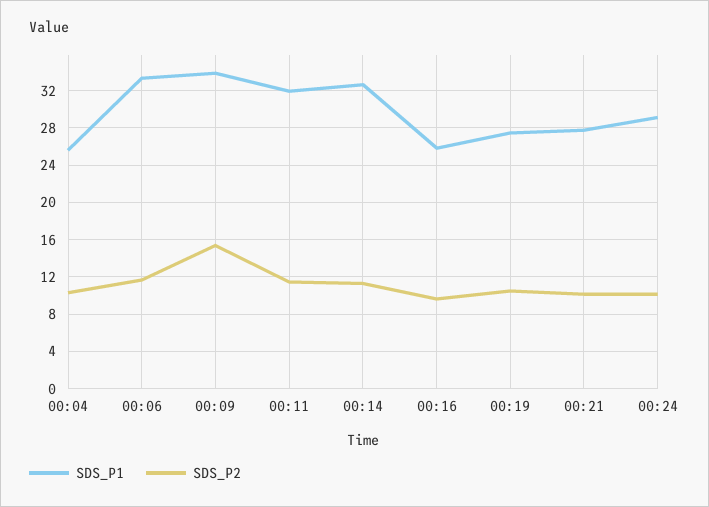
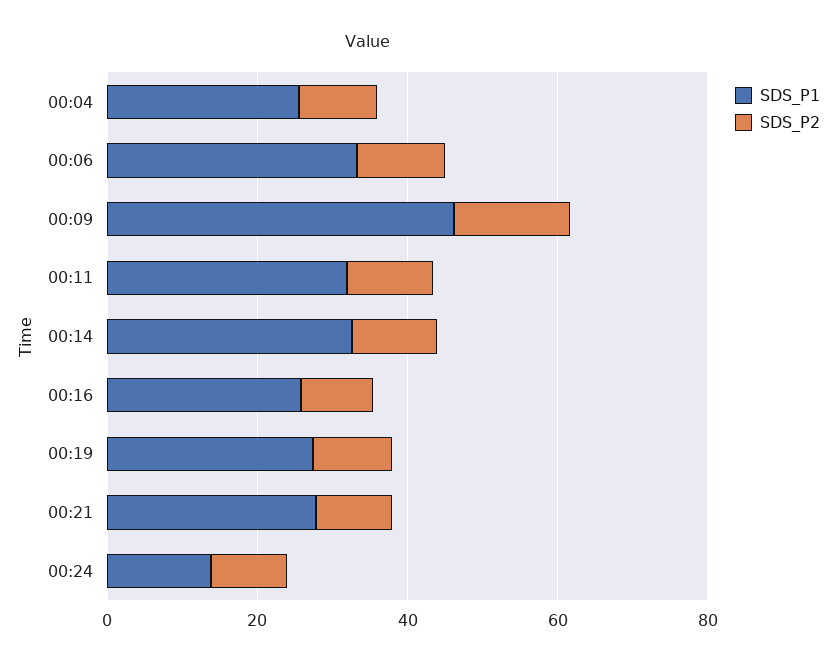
SDS_P1, 00:09: 34 -> 45
SDS_P1, 00:24: 29 -> 15

